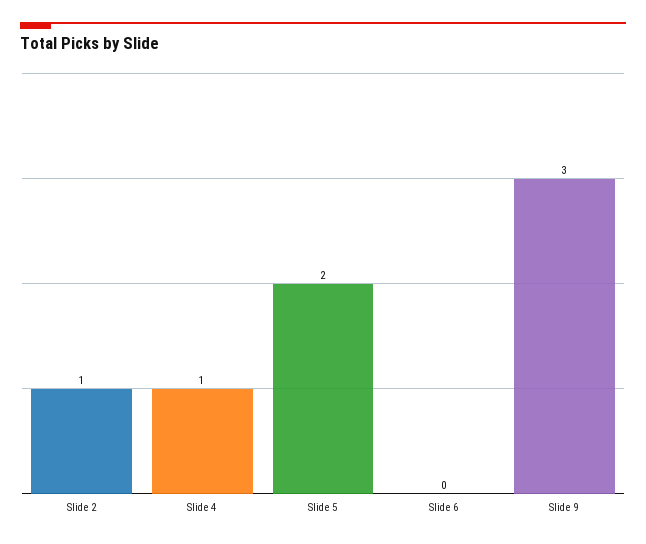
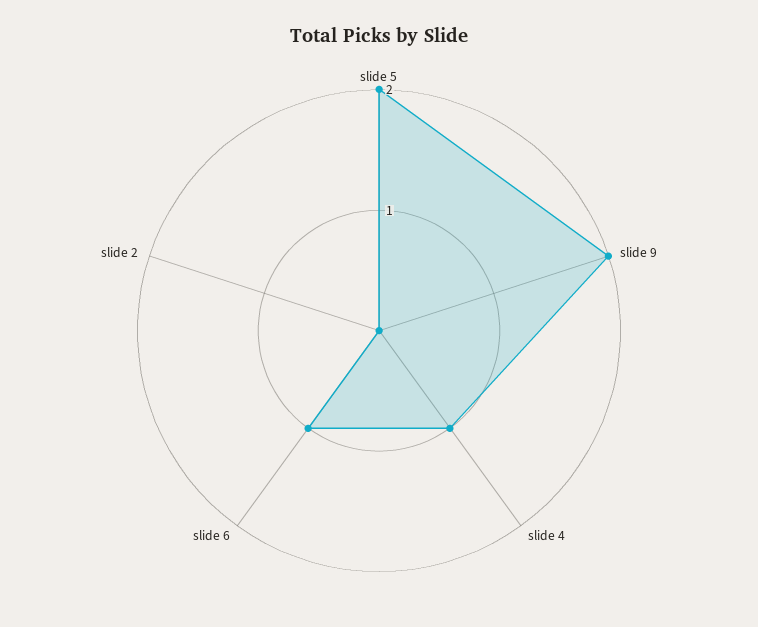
Slide 2: 1 -> 0
Slide 6: 0 -> 1
Slide 9: 3 -> 2

